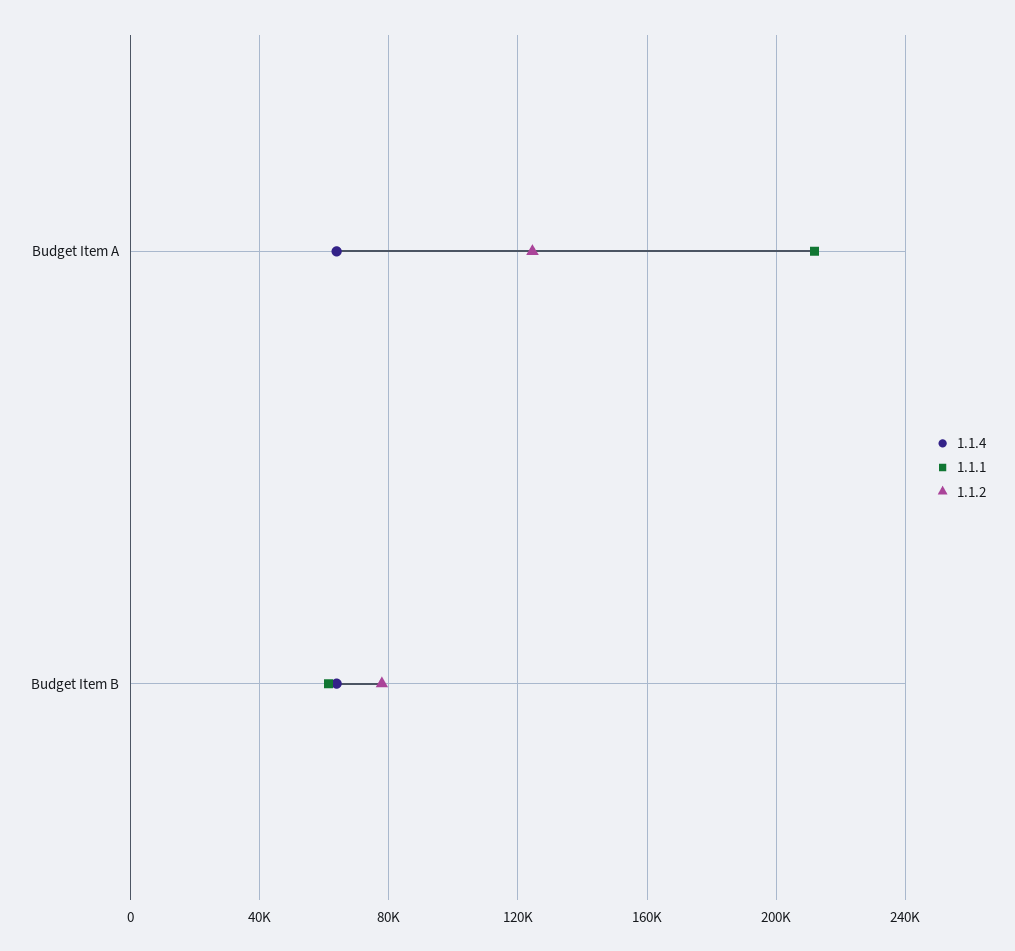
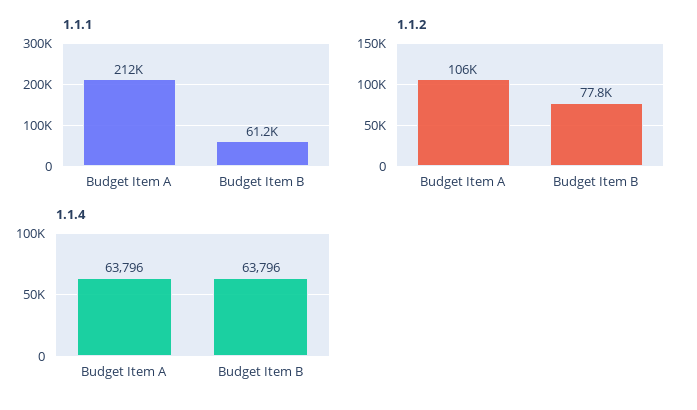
1.1.2, Budget Item A: 125000 -> 106000

